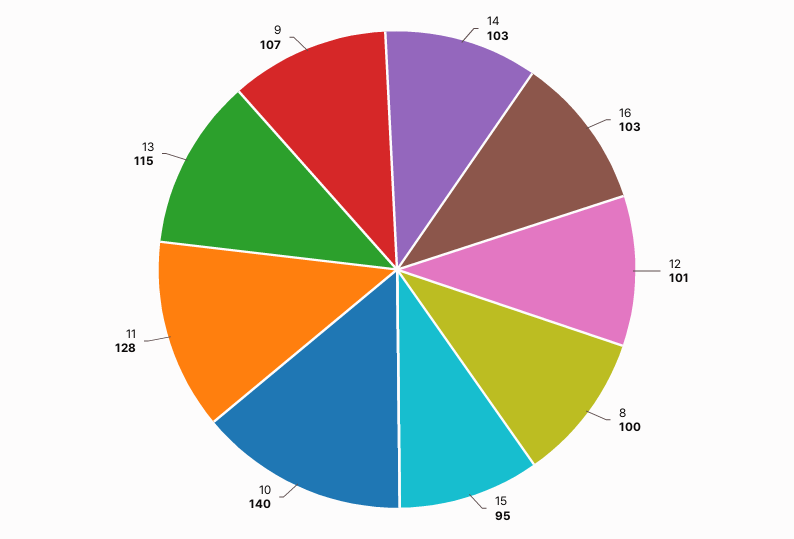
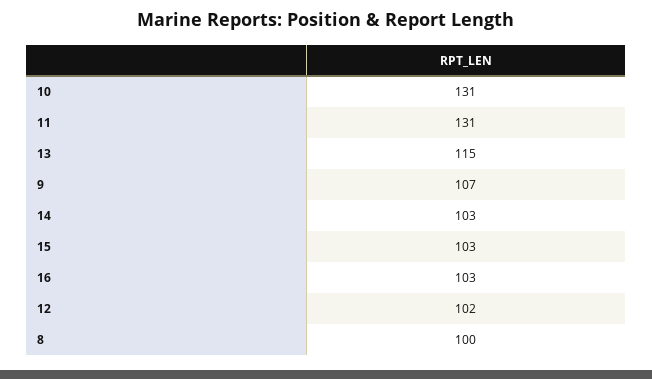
12: 101 -> 102
15: 95 -> 103
10: 140 -> 131
11: 128 -> 131

